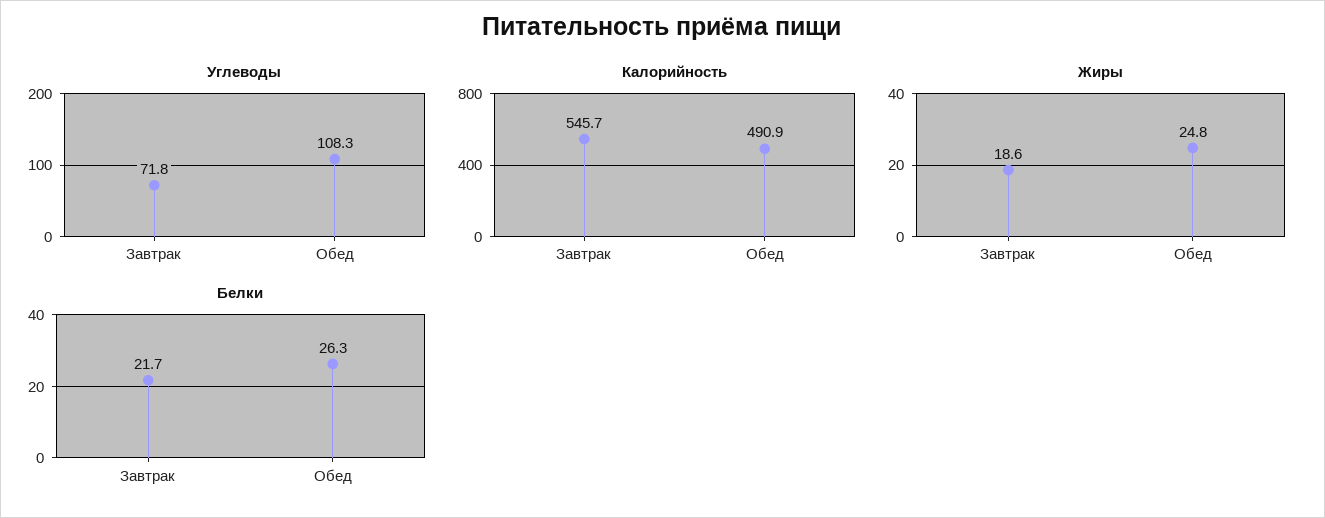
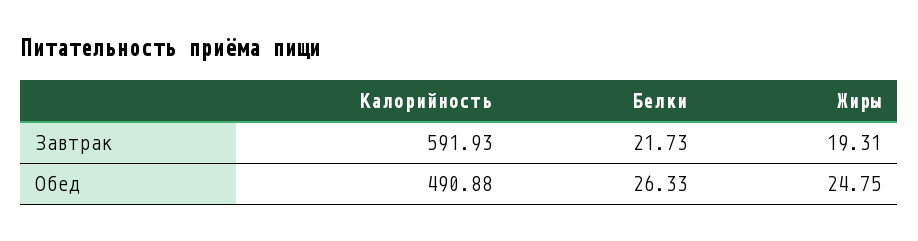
Углеводы, Завтрак: 71.8 -> none
Углеводы, Обед: 108.3 -> none
Калорийность, Завтрак: 545.7 -> 591.93
Жиры, Завтрак: 18.6 -> 19.31

